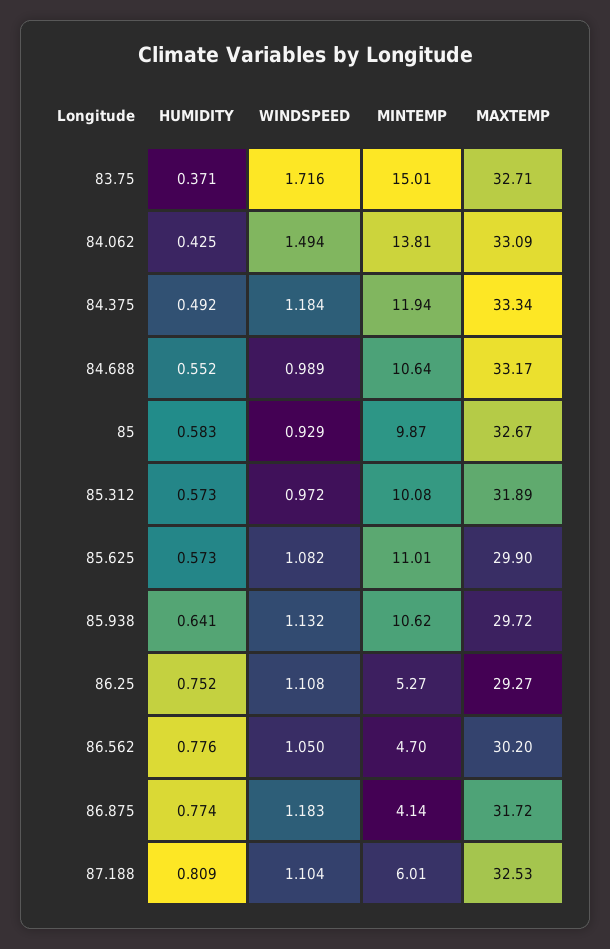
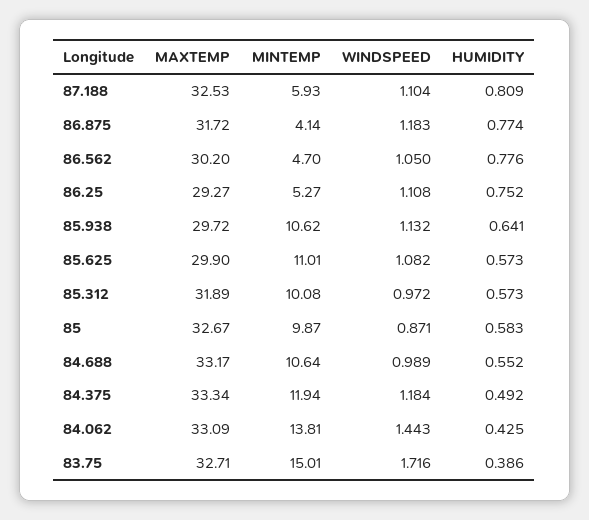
HUMIDITY, 83.75: 0.371 -> 0.386
WINDSPEED, 84.062: 1.494 -> 1.443
WINDSPEED, 85: 0.929 -> 0.871
MINTEMP, 87.188: 6.01 -> 5.93

